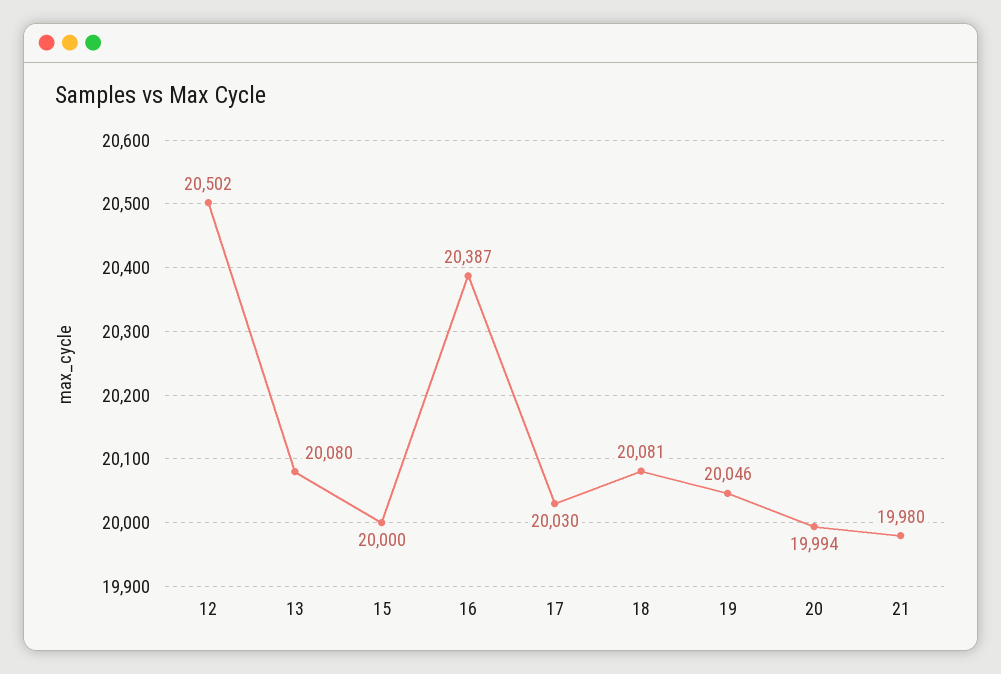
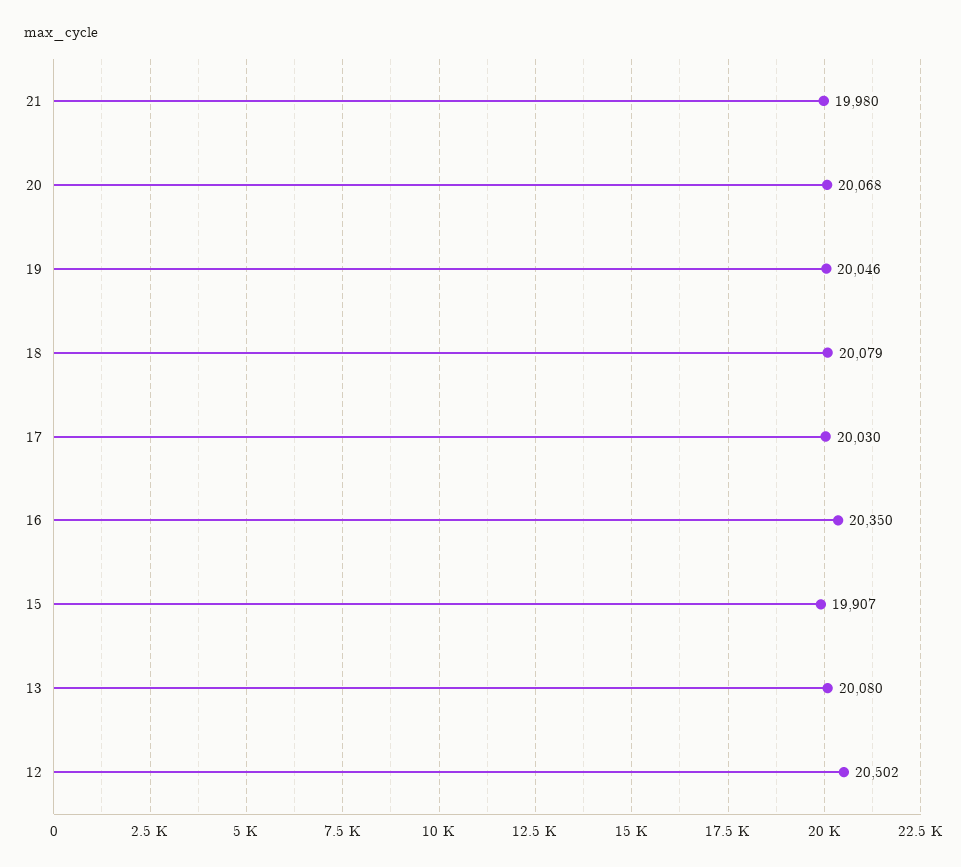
15: 20000 -> 19907
16: 20387 -> 20350
18: 20081 -> 20079
20: 19994 -> 20068

